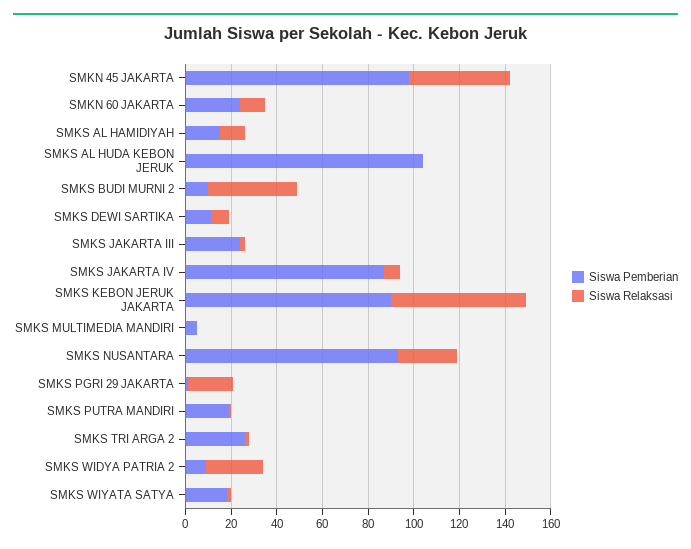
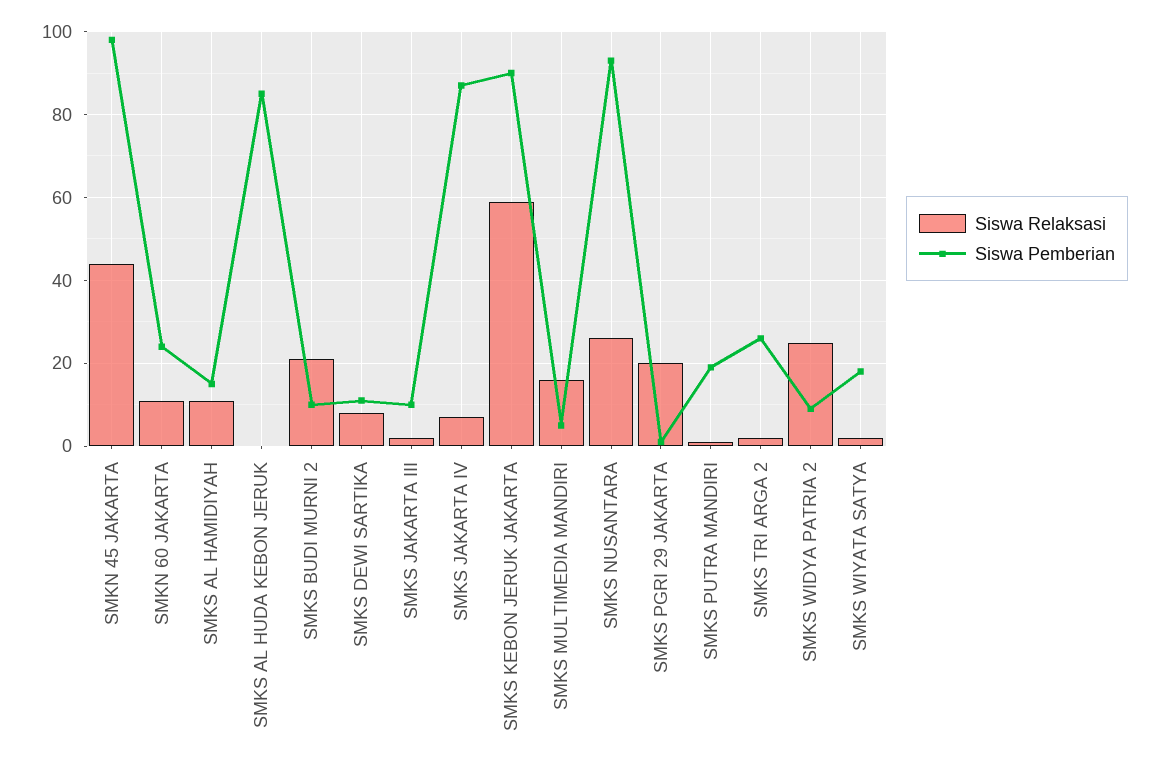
Siswa Pemberian, SMKS AL HUDA KEBON JERUK: 105 -> 85
Siswa Relaksasi, SMKS BUDI MURNI 2: 40 -> 20
Siswa Pemberian, SMKS JAKARTA III: 25 -> 10
Siswa Relaksasi, SMKS MULTIMEDIA MANDIRI: 0 -> 15

